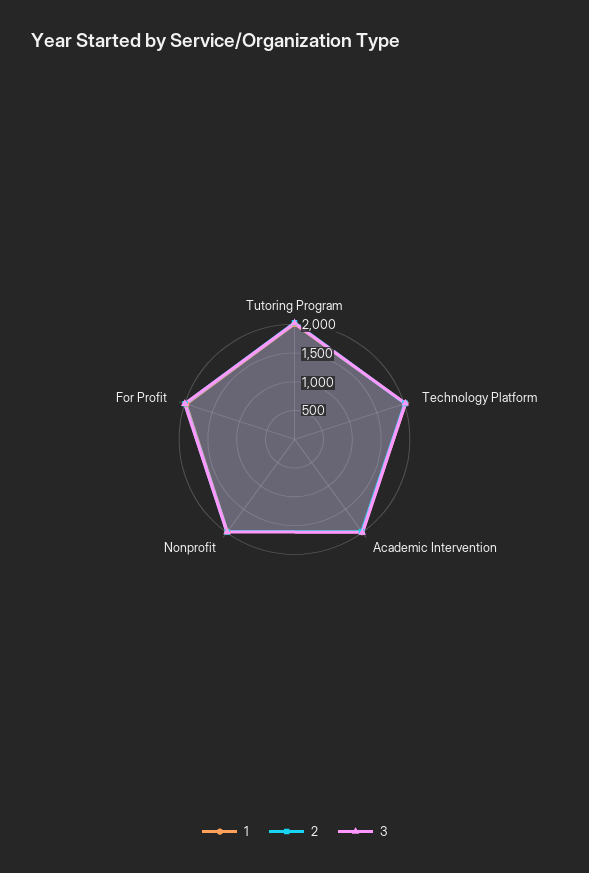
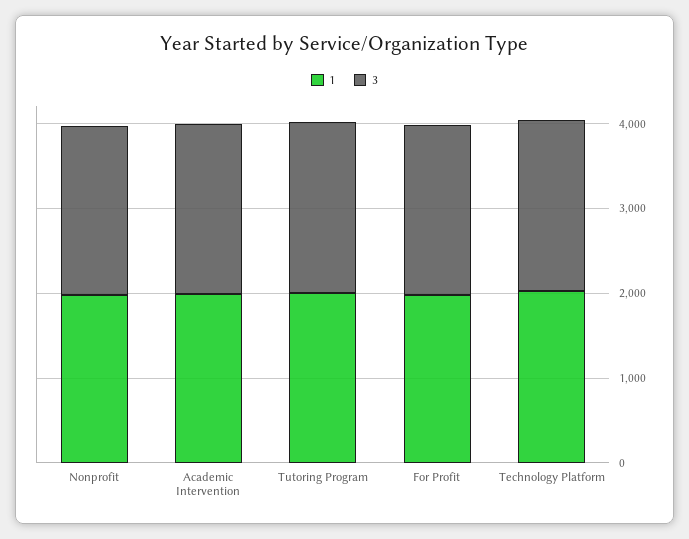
2, Tutoring Program: 2000 -> none
2, Technology Platform: 2000 -> none
2, Academic Intervention: 2000 -> none
2, Nonprofit: 2000 -> none
2, For Profit: 2000 -> none

